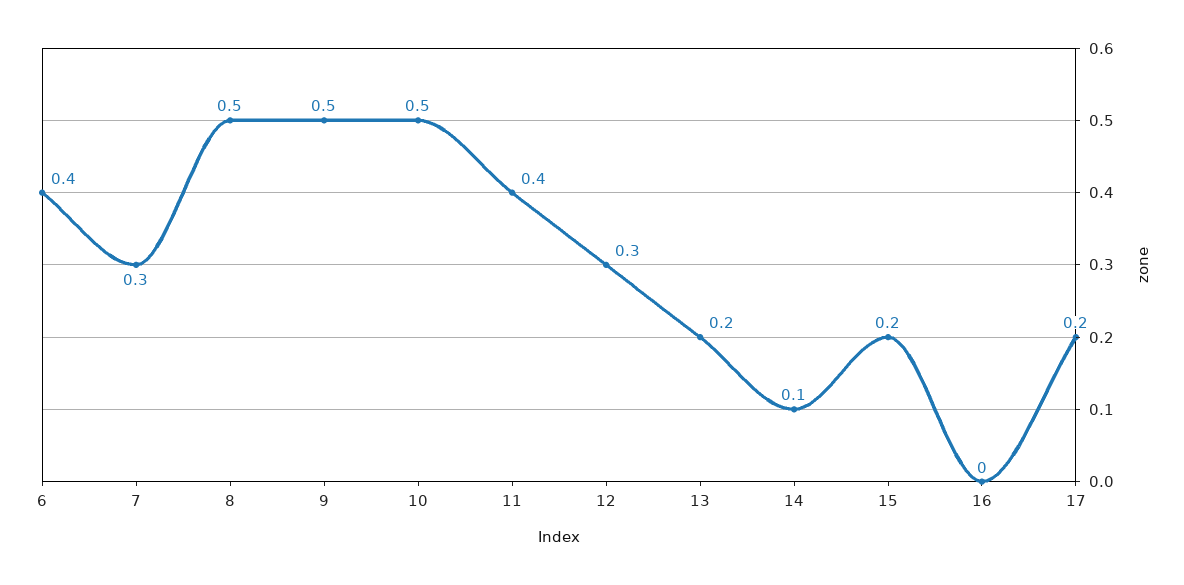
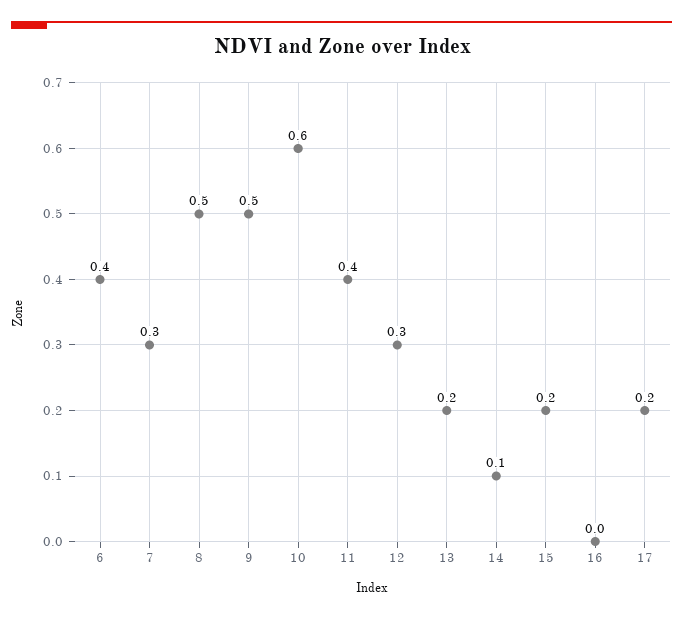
10: 0.5 -> 0.6

